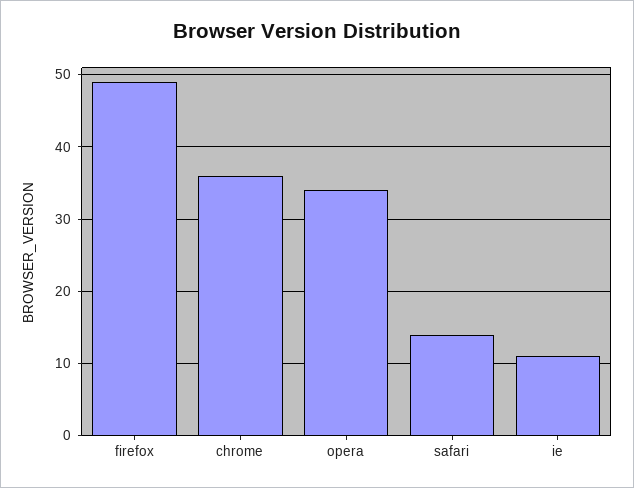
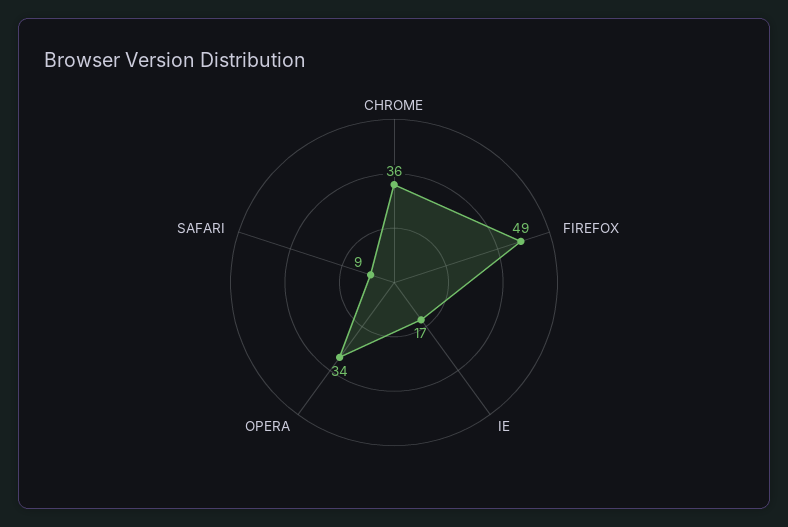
safari: 14 -> 9
ie: 11 -> 17

